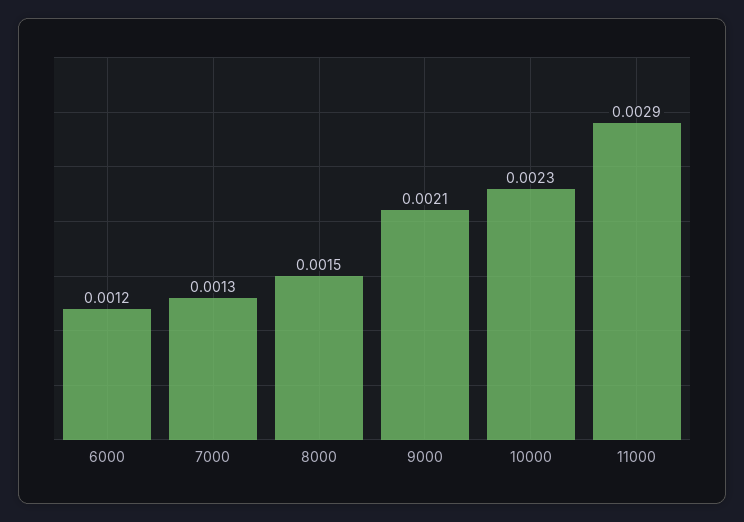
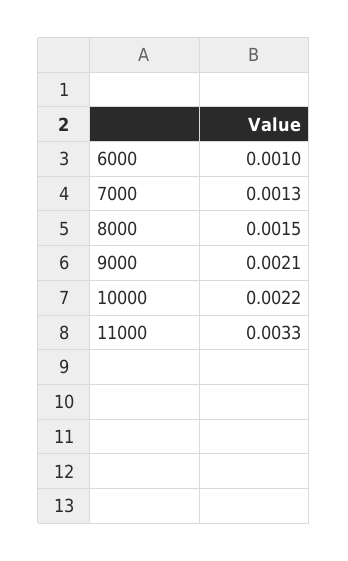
6000: 0.0012 -> 0.001
10000: 0.0023 -> 0.0022
11000: 0.0029 -> 0.0033

